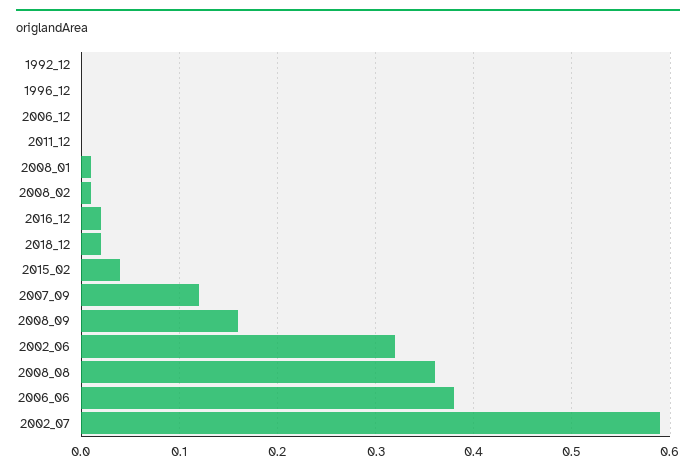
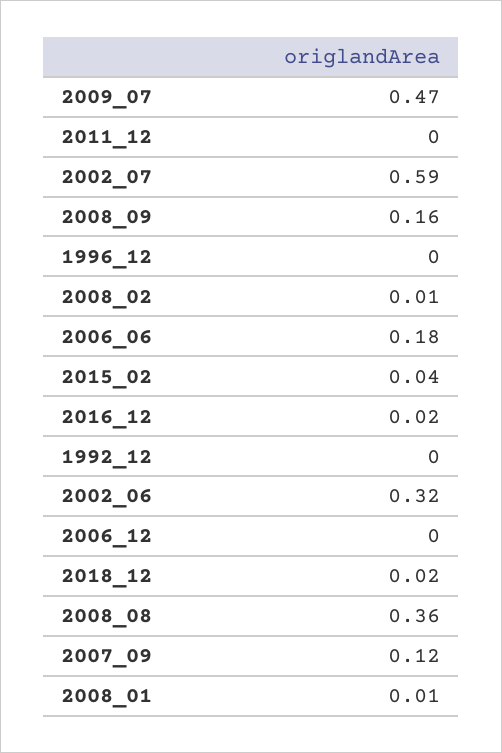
2006_06: 0.38 -> 0.18
2009_07: none -> 0.47

